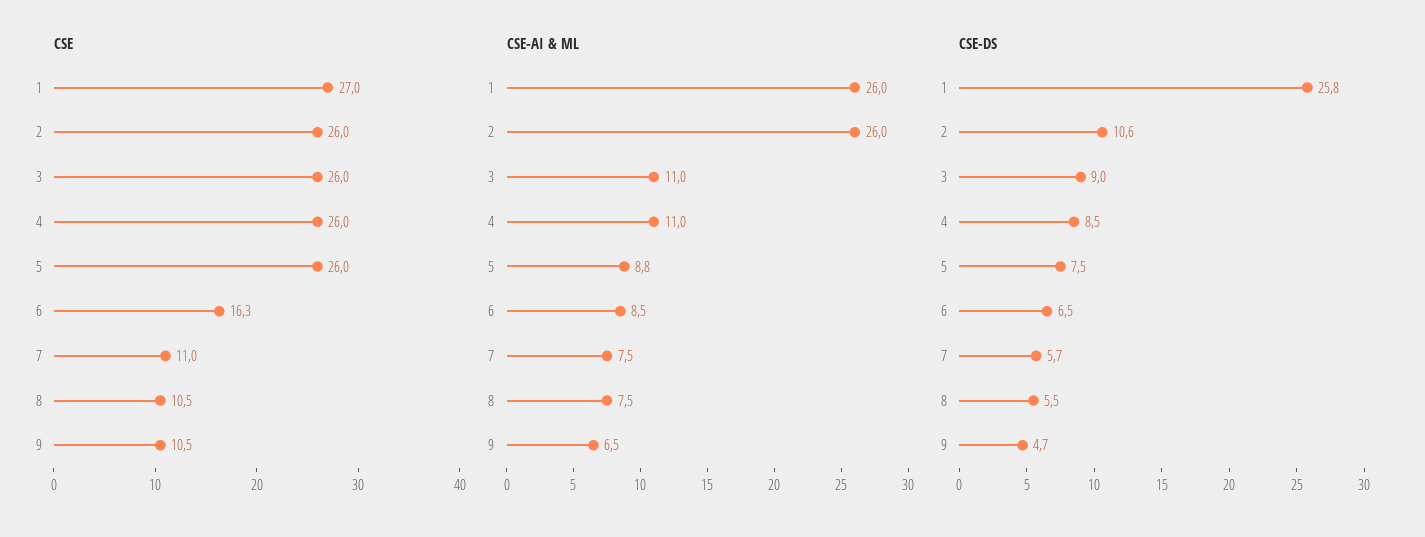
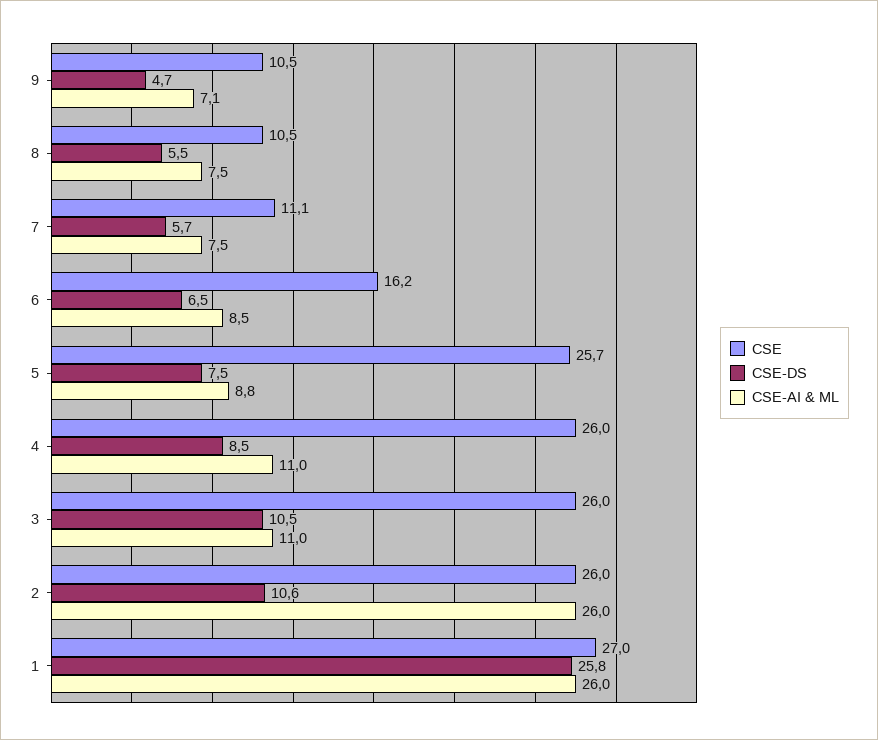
CSE, 5: 26 -> 25.7
CSE, 6: 16.3 -> 16.2
CSE, 7: 11 -> 11.1
CSE-AI & ML, 9: 6.5 -> 7.1
CSE-DS, 3: 9 -> 10.5

